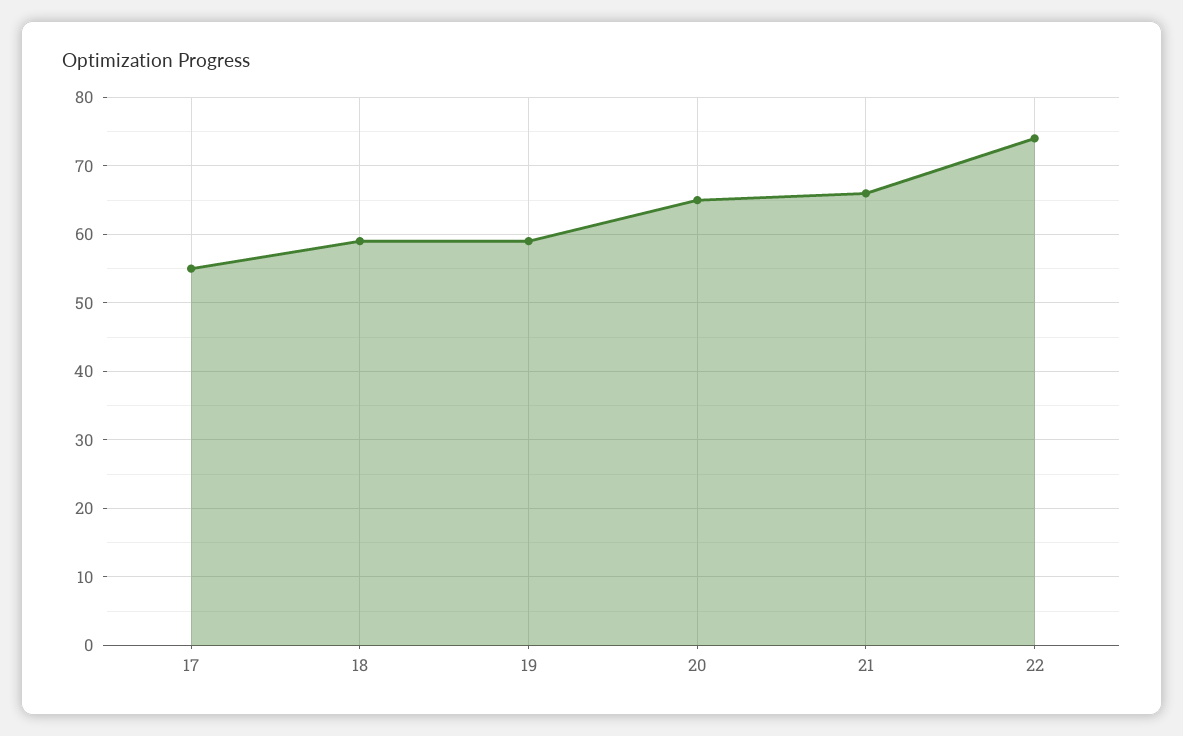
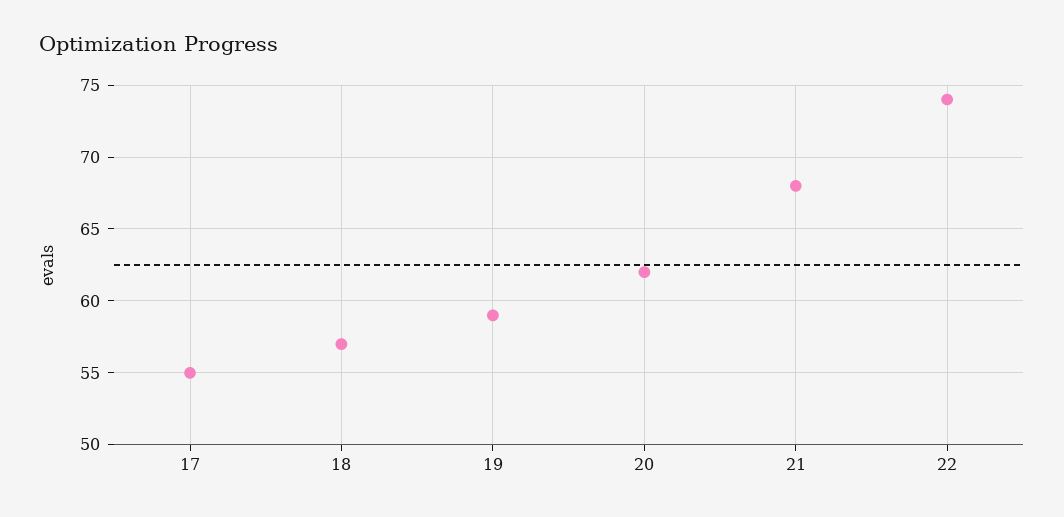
18: 59 -> 57
20: 65 -> 62
21: 66 -> 68

